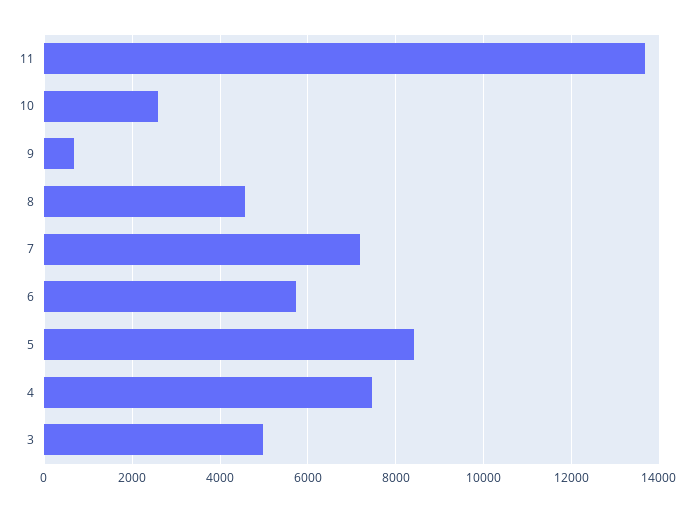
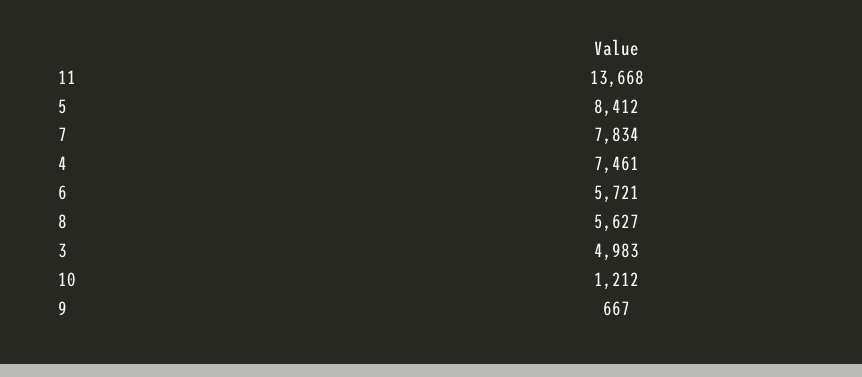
10: 2600 -> 1212
8: 4600 -> 5627
7: 7200 -> 7834

